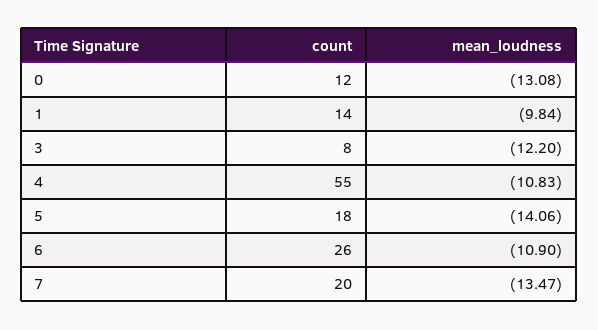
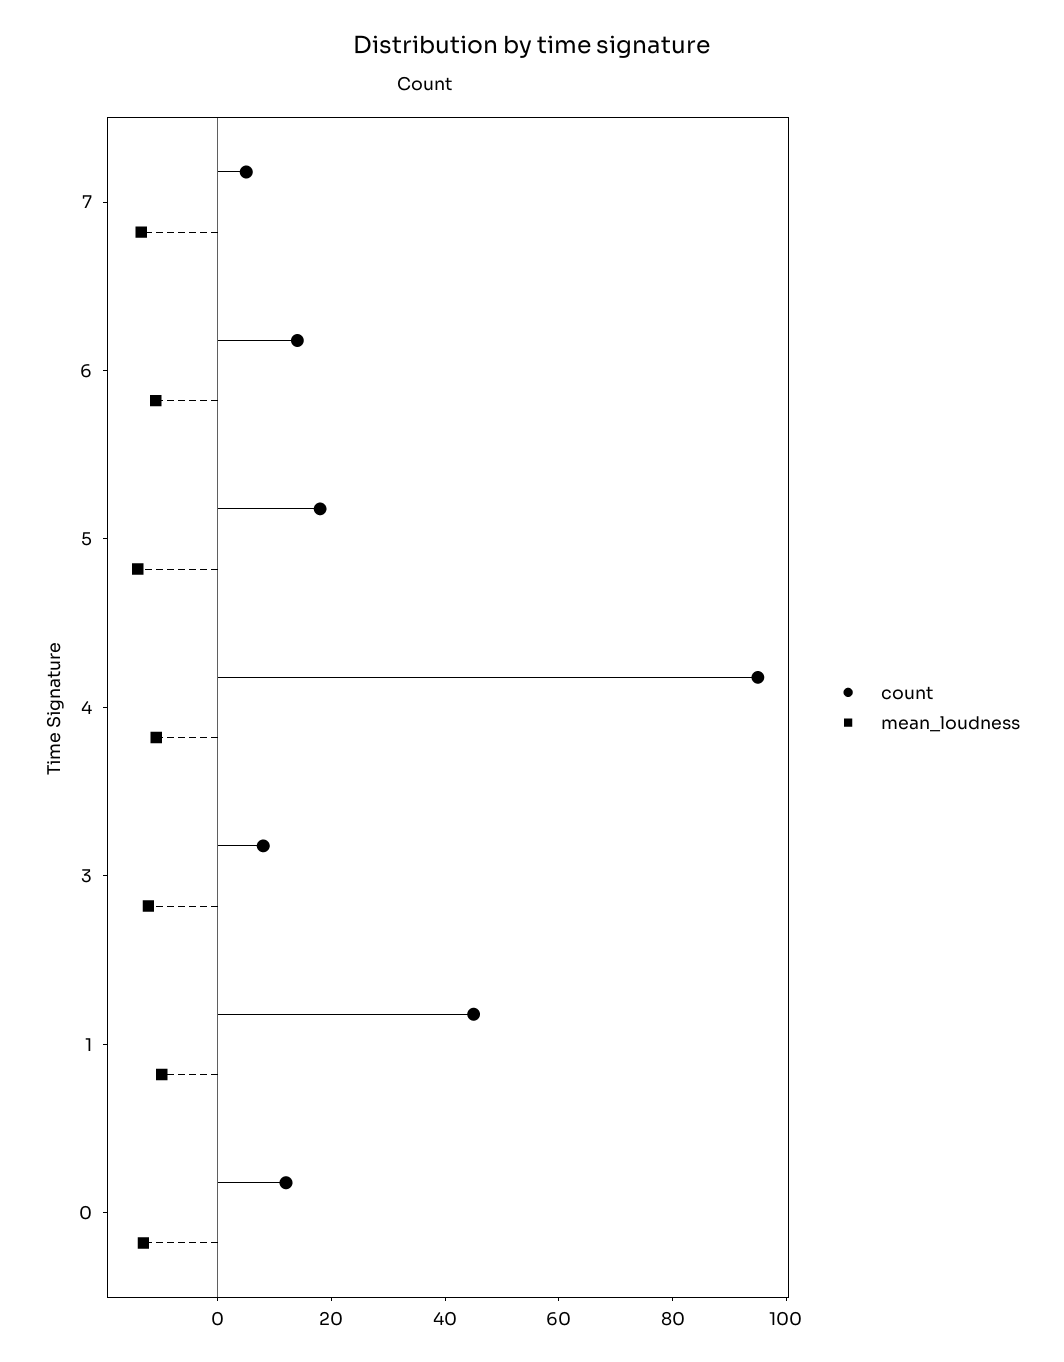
count, 1: 14 -> 45
count, 4: 55 -> 95
count, 6: 26 -> 15
count, 7: 20 -> 5

